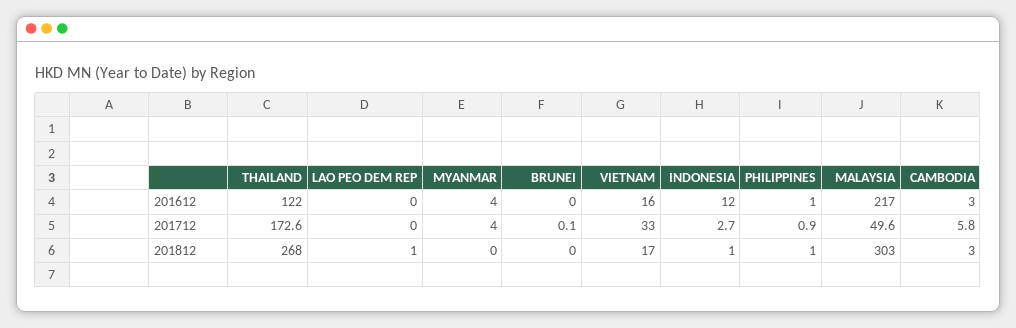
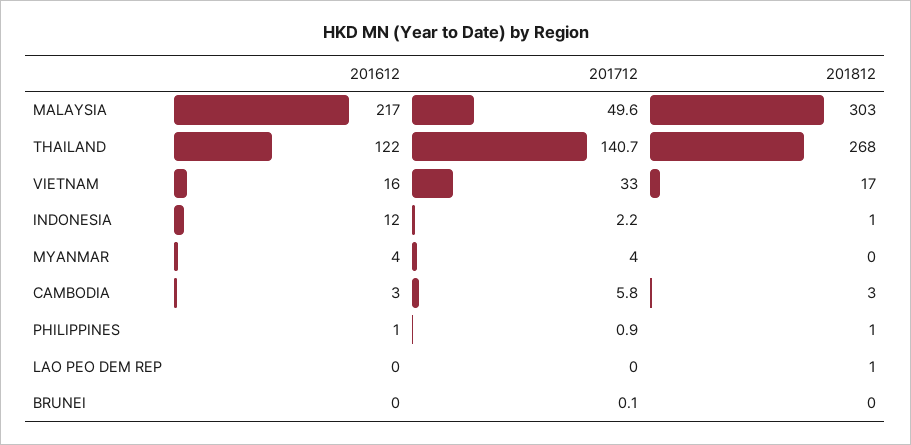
THAILAND, 201712: 172.6 -> 140.7
INDONESIA, 201712: 2.7 -> 2.2

